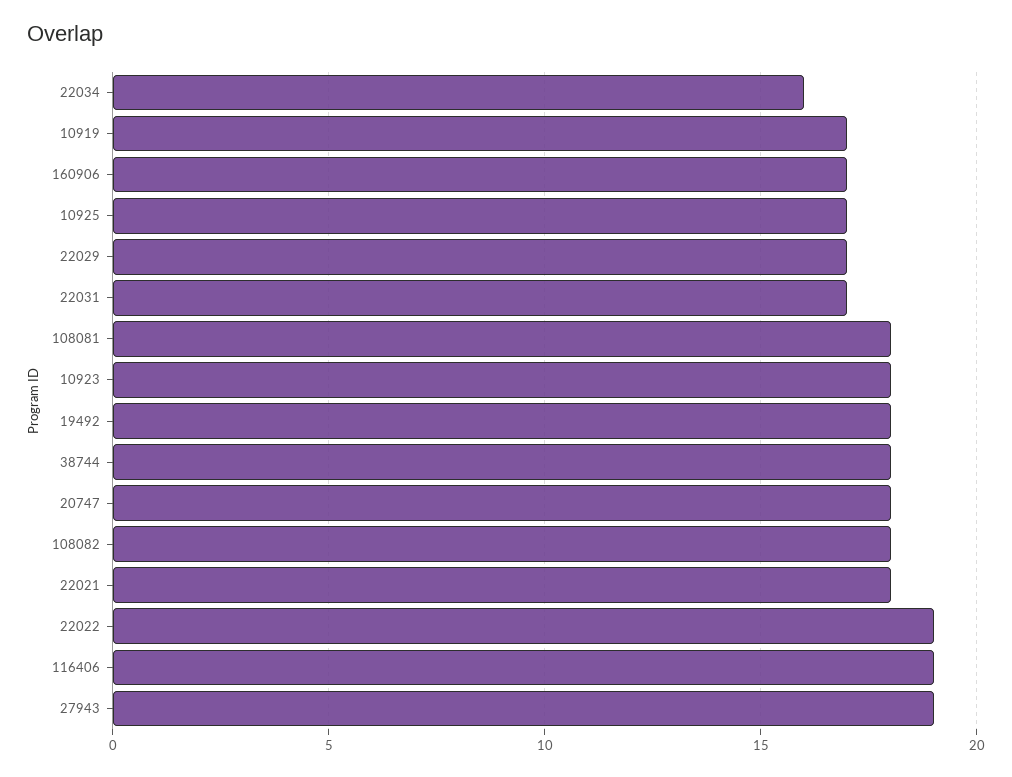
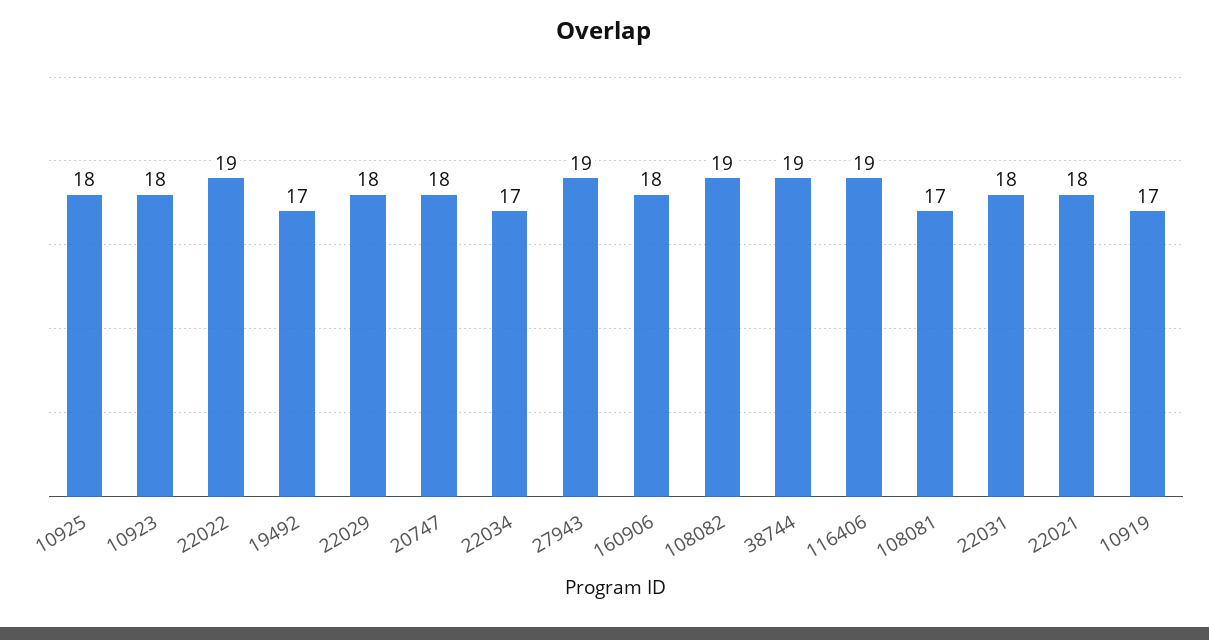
22034: 16 -> 17
160906: 17 -> 18
10925: 17 -> 18
22029: 17 -> 18
22031: 17 -> 18
108081: 18 -> 17
19492: 18 -> 17
38744: 18 -> 19
108082: 18 -> 19

